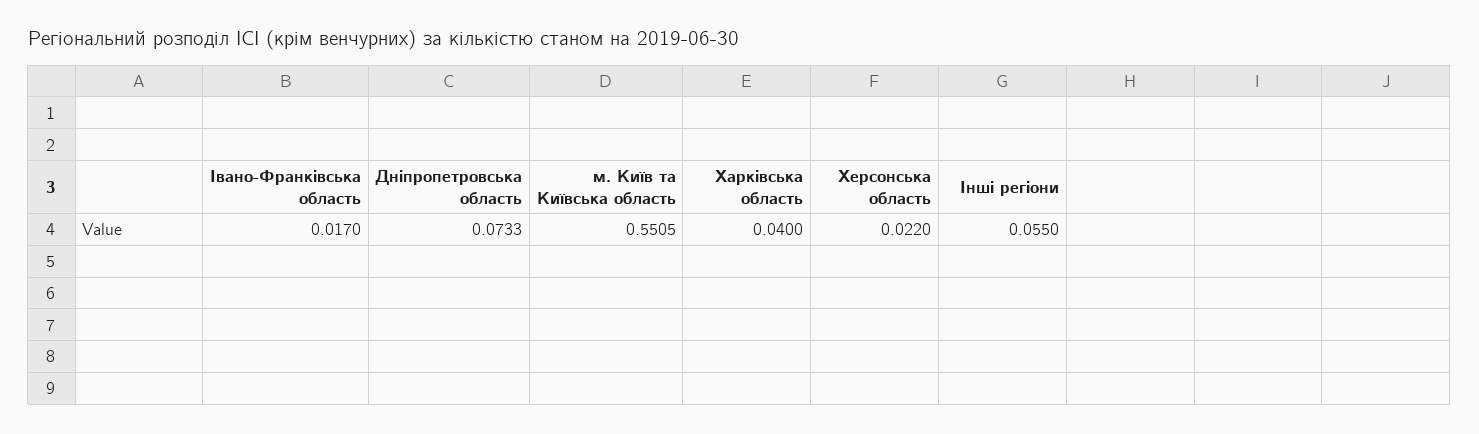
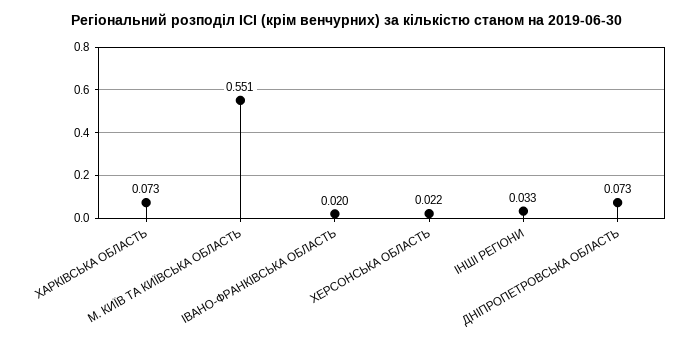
Iвано-Франкiвська область: 0.017 -> 0.02
Харківська область: 0.04 -> 0.073
Інші регіони: 0.055 -> 0.033

